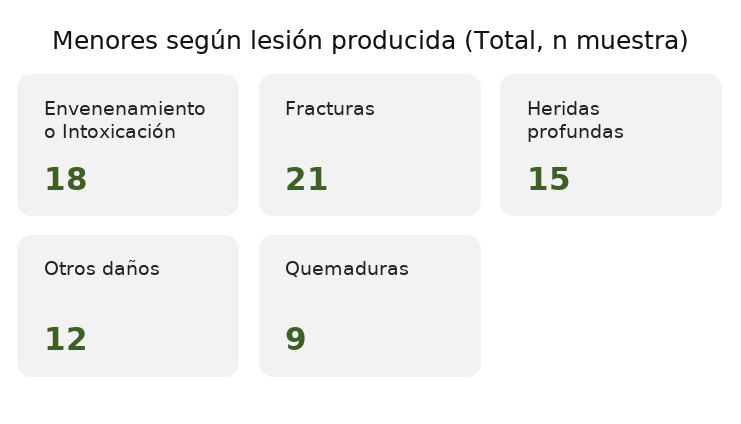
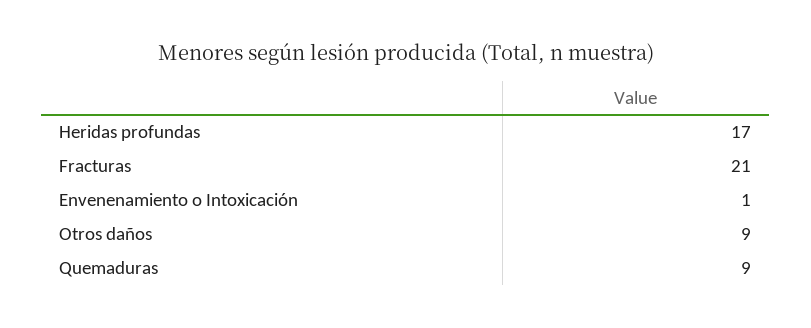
Envenenamiento o Intoxicación: 18 -> 1
Heridas profundas: 15 -> 17
Otros daños: 12 -> 9

